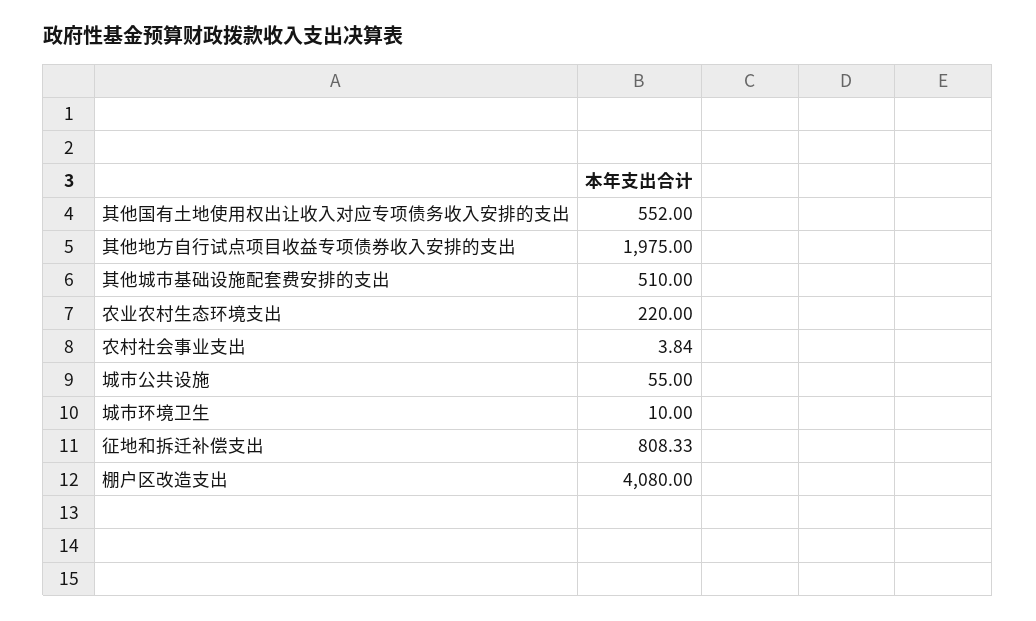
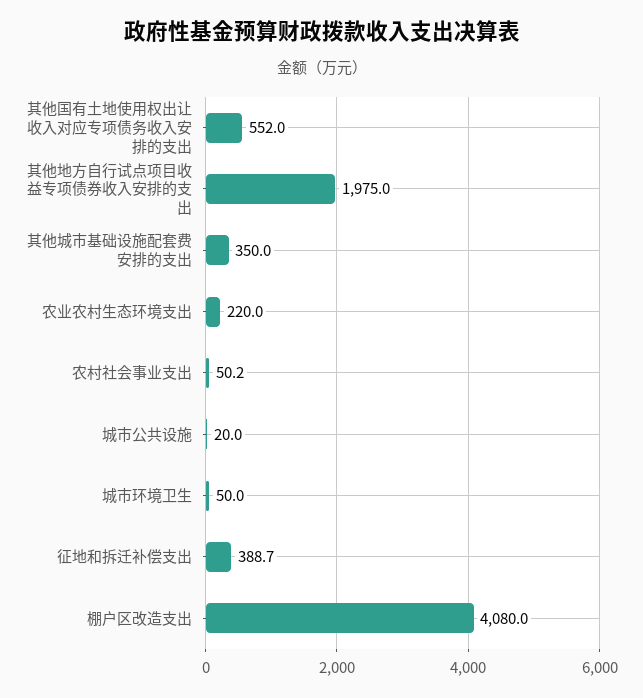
其他城市基础设施配套费安排的支出: 510 -> 350
农村社会事业支出: 3.84 -> 50.2
城市公共设施: 55 -> 20
城市环境卫生: 10 -> 50
征地和拆迁补偿支出: 808.33 -> 388.7

